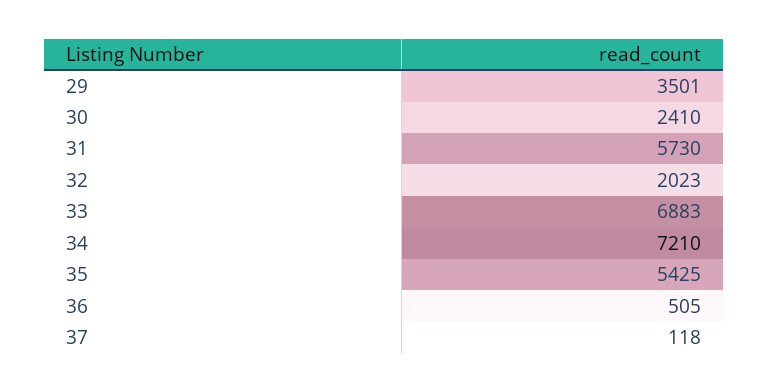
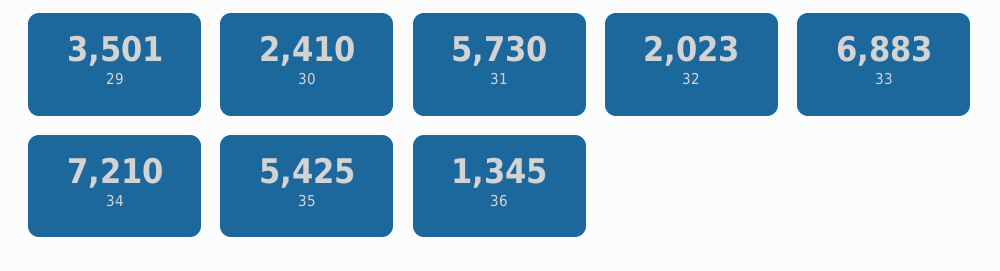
36: 505 -> 1345
37: 118 -> none

